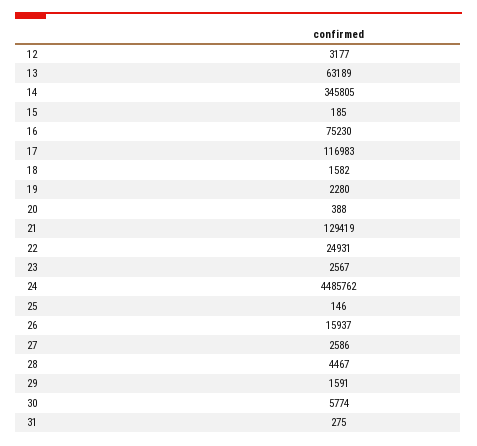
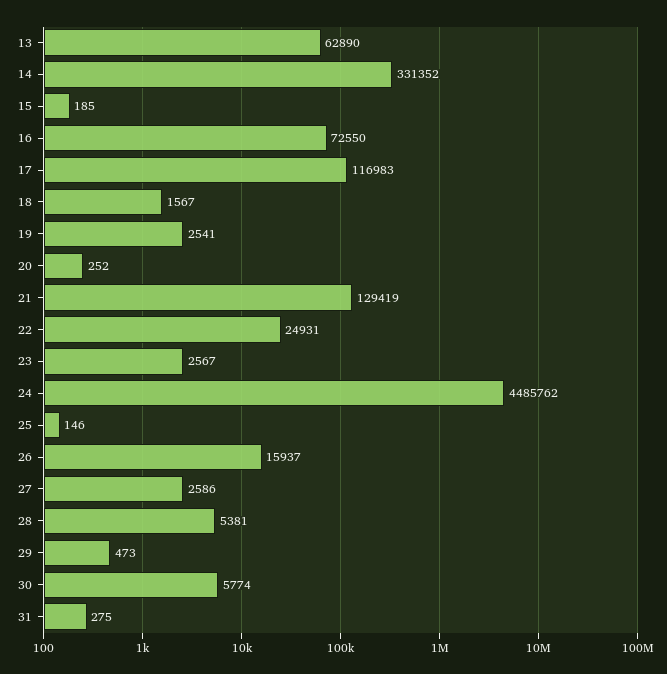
12: 3177 -> none
13: 63189 -> 62890
14: 345805 -> 331352
16: 75230 -> 72550
18: 1582 -> 1567
19: 2280 -> 2541
20: 388 -> 252
28: 4467 -> 5381
29: 1591 -> 473

